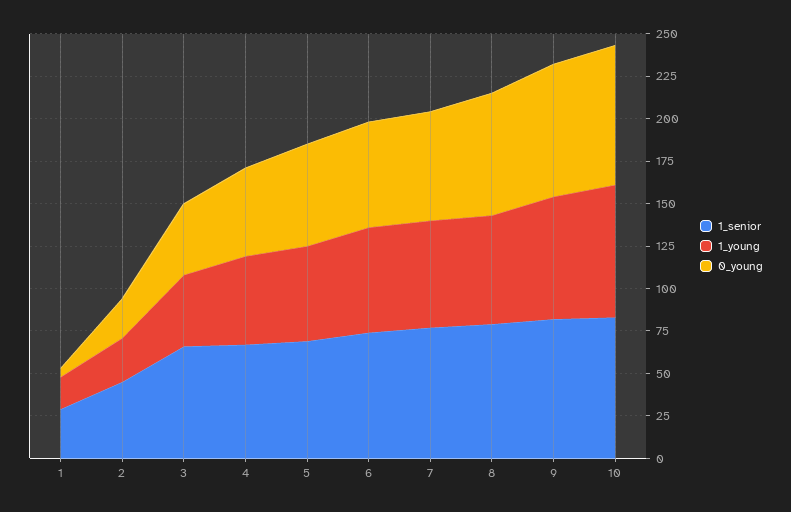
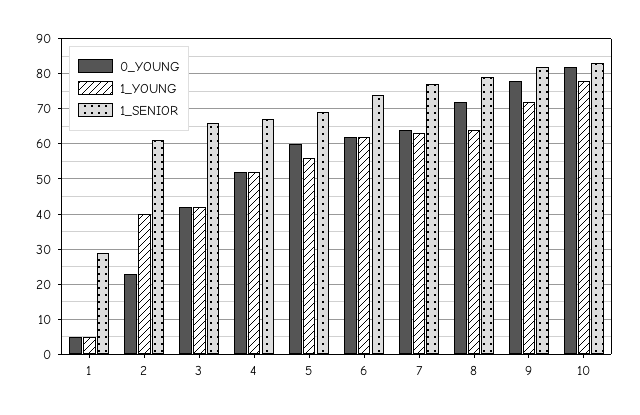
1_young, 1: 20 -> 5
1_senior, 2: 45 -> 60
1_young, 2: 25 -> 40

